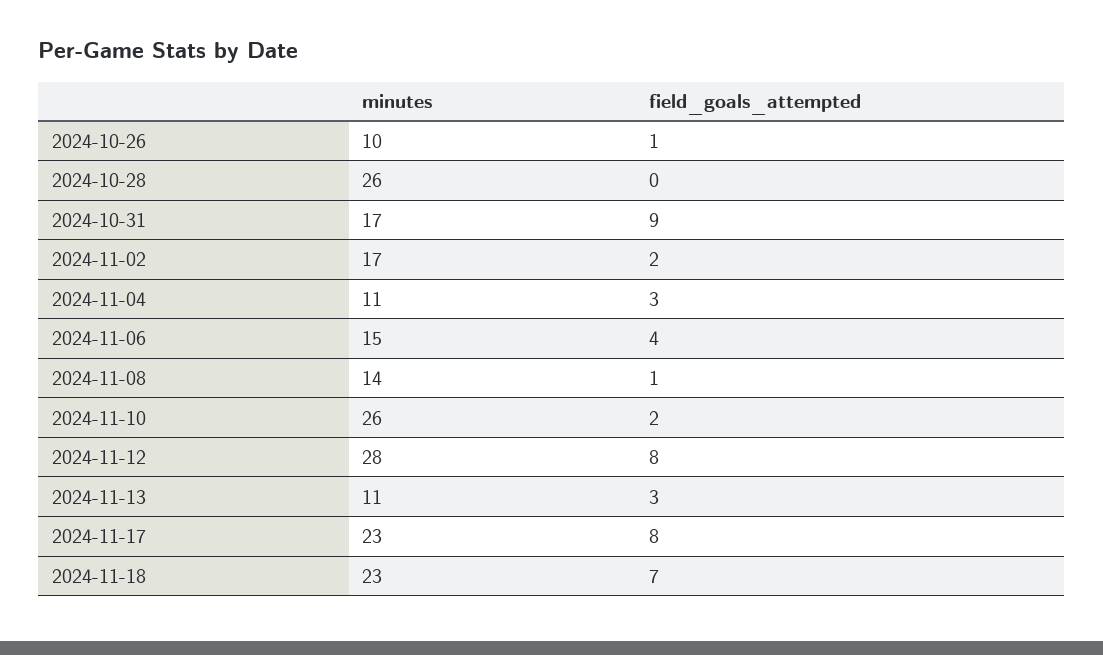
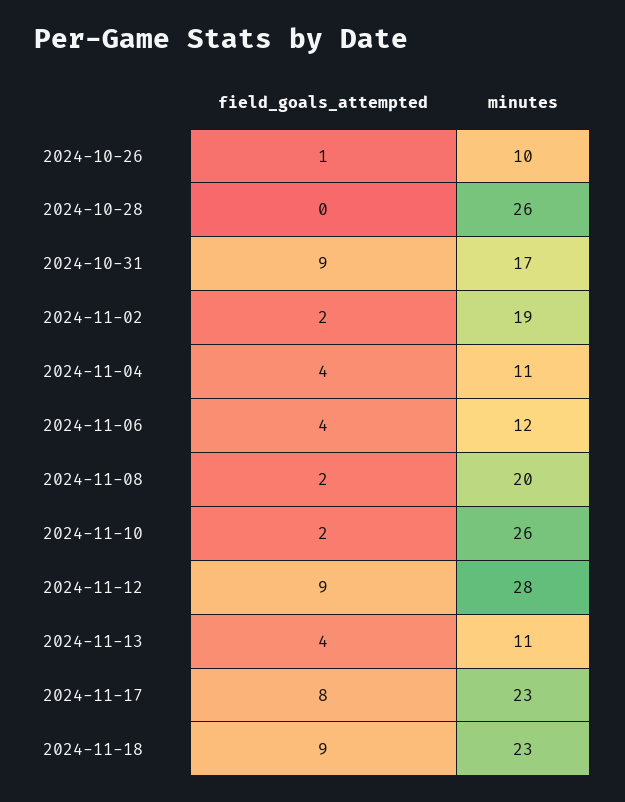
minutes, 2024-11-02: 17 -> 19
field_goals_attempted, 2024-11-04: 3 -> 4
minutes, 2024-11-06: 15 -> 12
minutes, 2024-11-08: 14 -> 20
field_goals_attempted, 2024-11-08: 1 -> 2
field_goals_attempted, 2024-11-12: 8 -> 9
field_goals_attempted, 2024-11-13: 3 -> 4
field_goals_attempted, 2024-11-18: 7 -> 9

